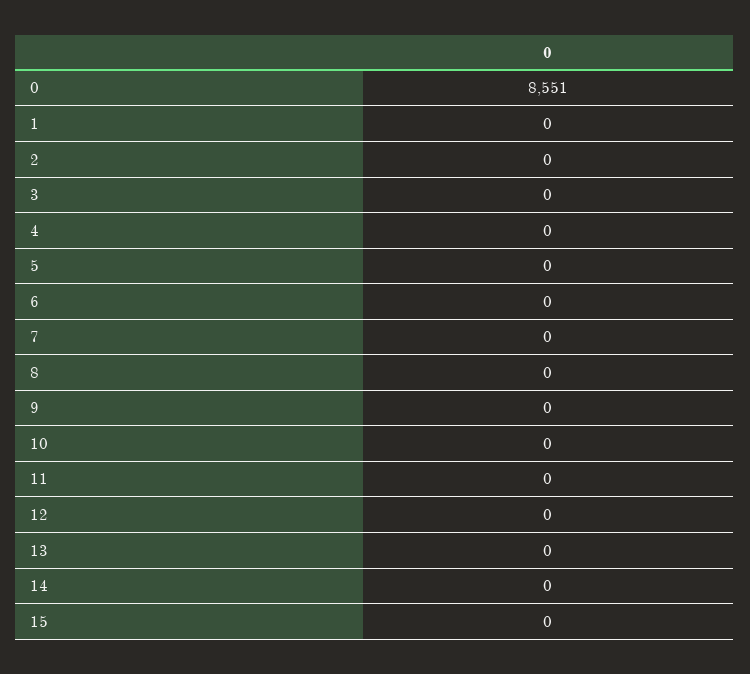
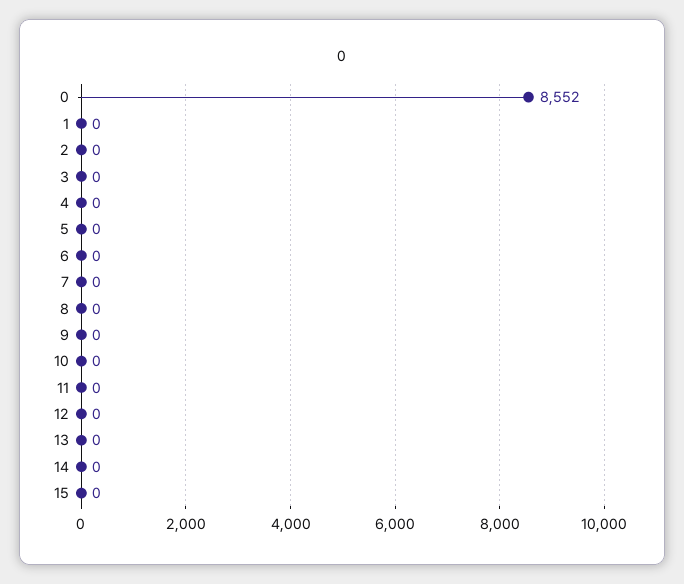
0: 8551 -> 8552

